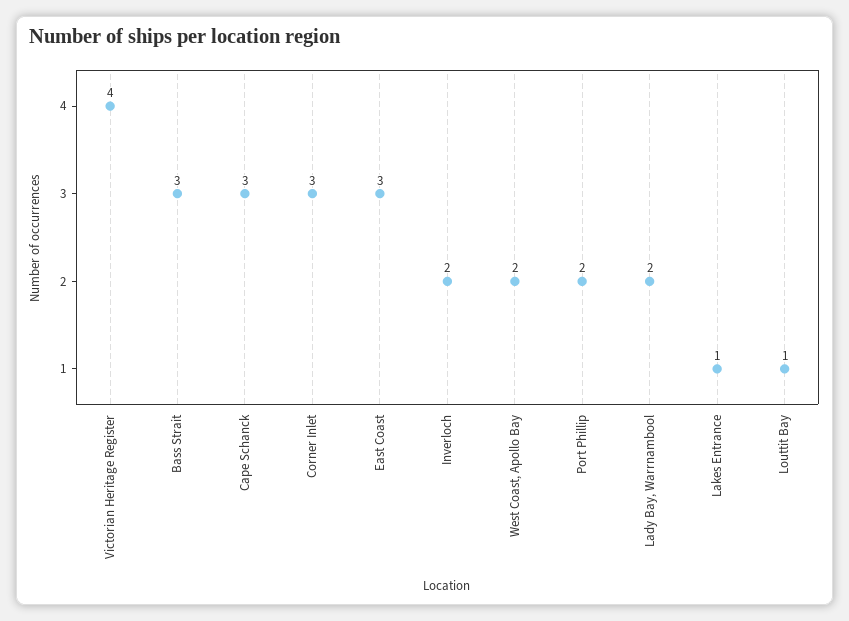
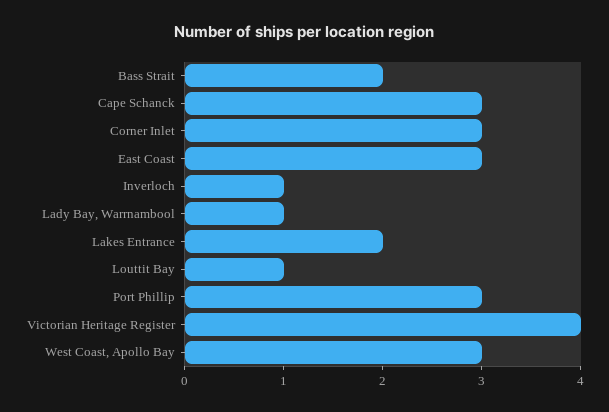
Bass Strait: 3 -> 2
Inverloch: 2 -> 1
West Coast, Apollo Bay: 2 -> 3
Port Phillip: 2 -> 3
Lady Bay, Warrnambool: 2 -> 1
Lakes Entrance: 1 -> 2

